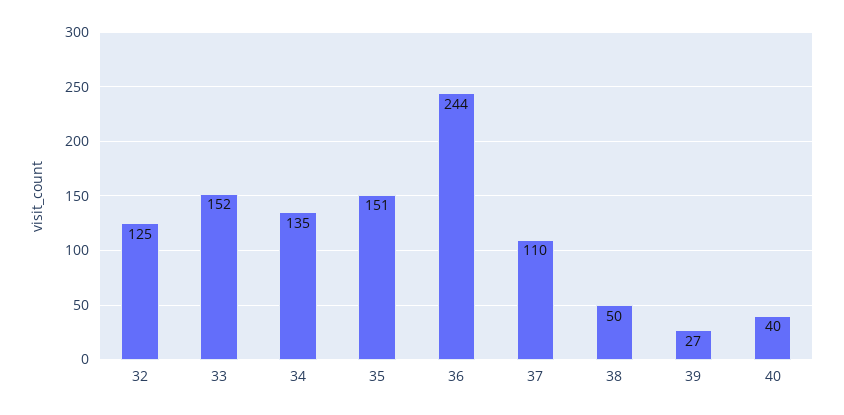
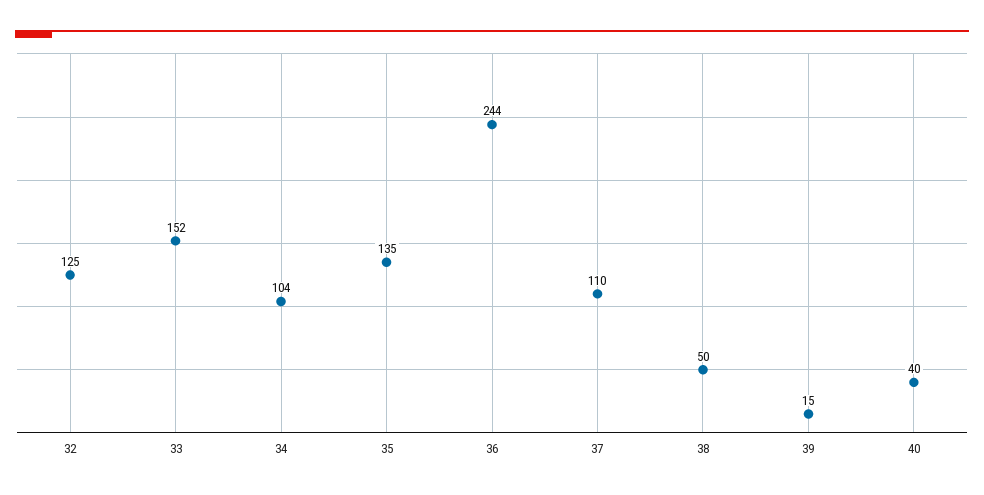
34: 135 -> 104
35: 151 -> 135
39: 27 -> 15

